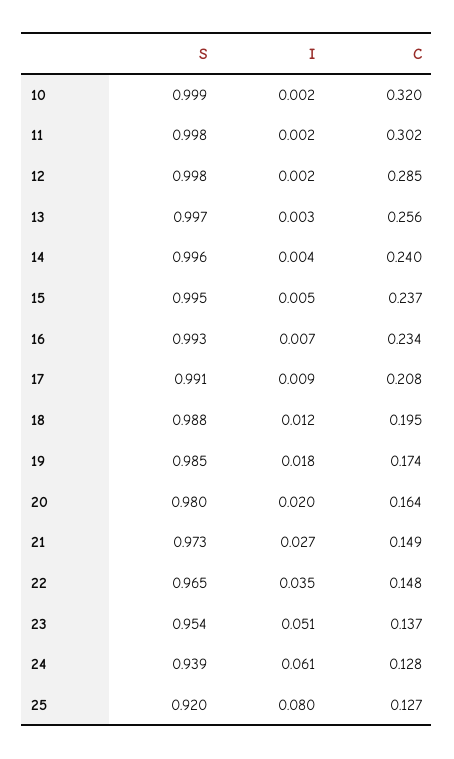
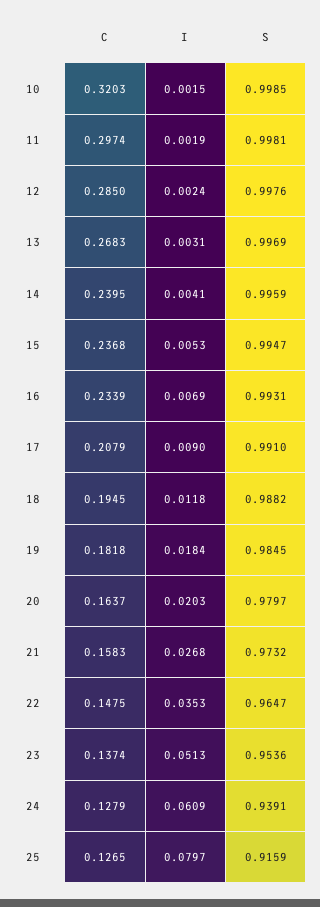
C, 11: 0.302 -> 0.2974
C, 13: 0.256 -> 0.2683
C, 19: 0.174 -> 0.1818
C, 21: 0.149 -> 0.1583
S, 25: 0.92 -> 0.9159

